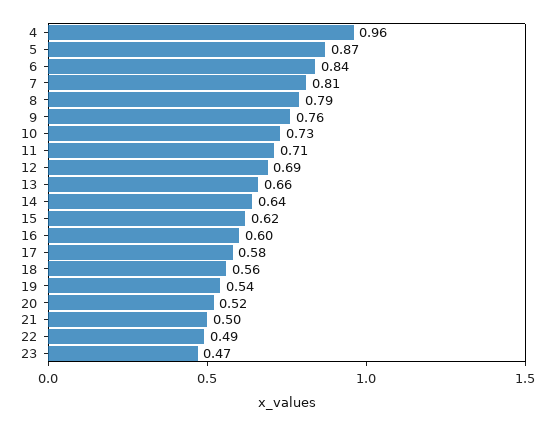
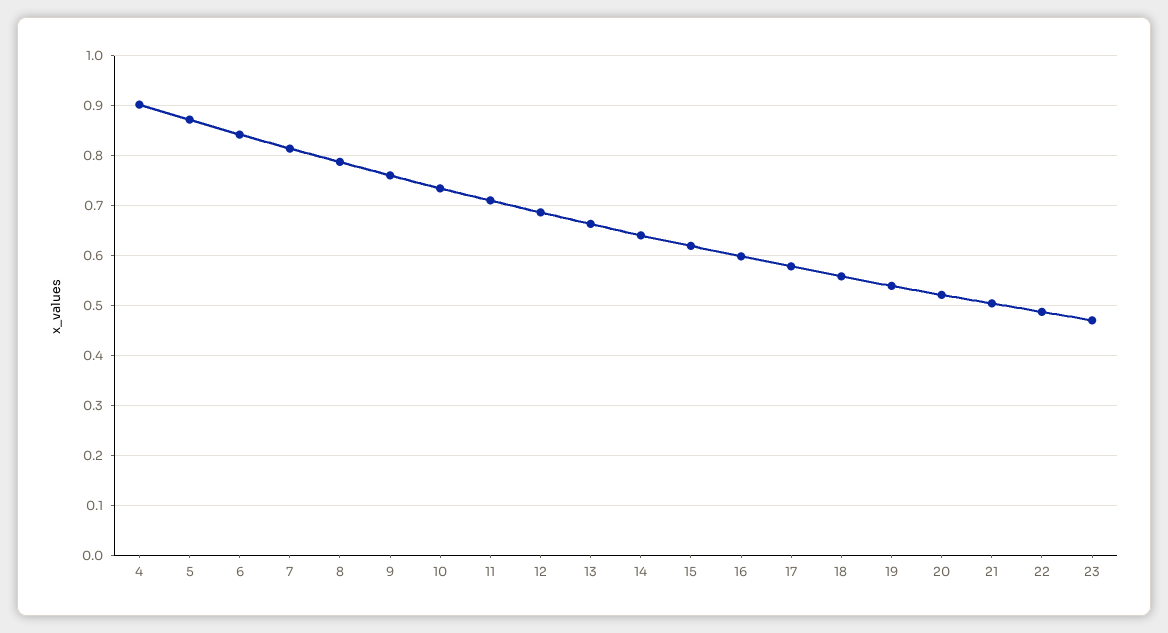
4: 0.96 -> 0.9

